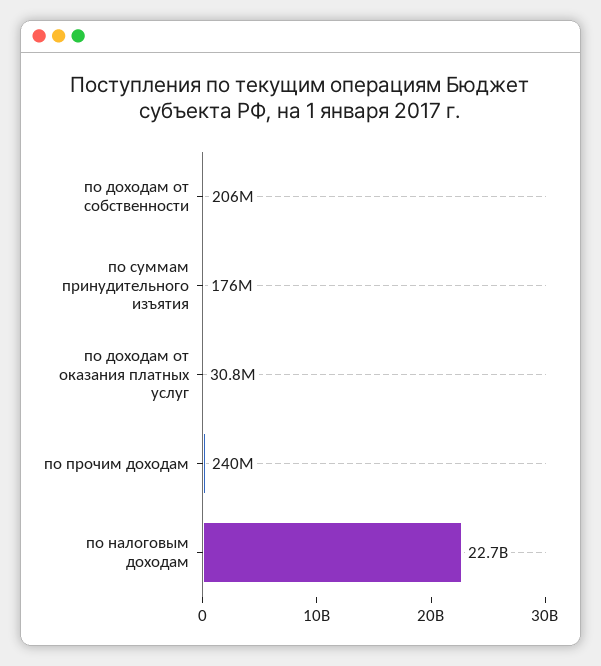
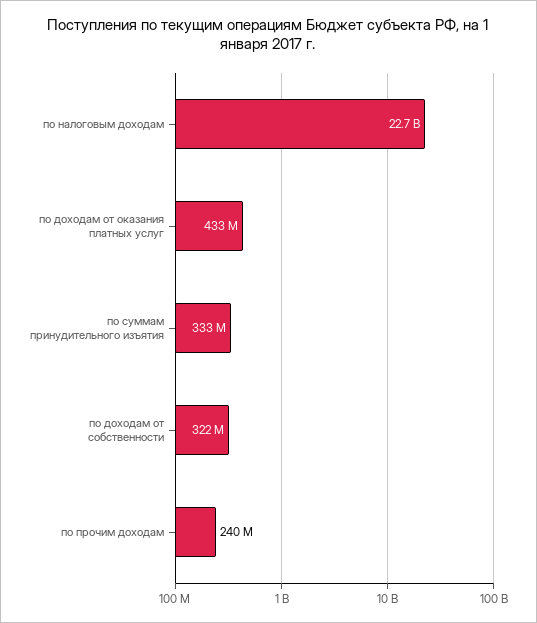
по доходам от собственности: 206000000 -> 322000000
по суммам принудительного изъятия: 176000000 -> 333000000
по доходам от оказания платных услуг: 30800000 -> 433000000

